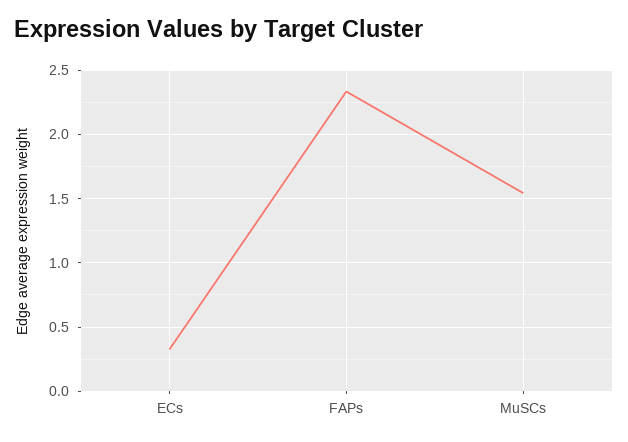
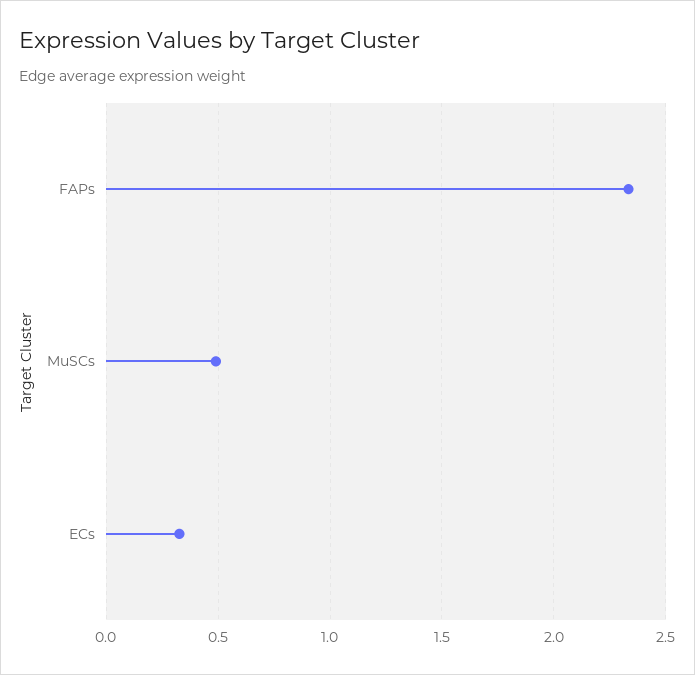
MuSCs: 1.55 -> 0.5

